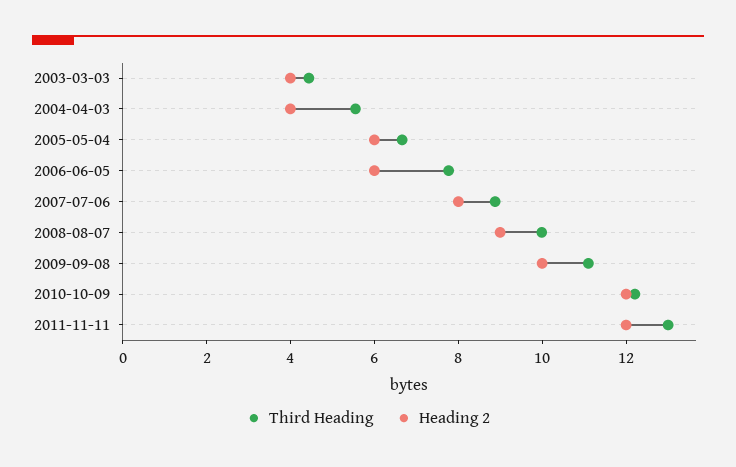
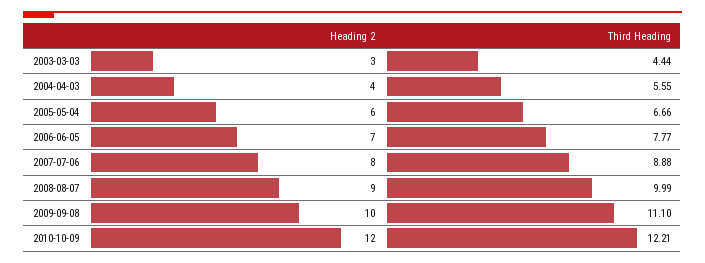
Heading 2, 2003-03-03: 4 -> 3
Heading 2, 2006-06-05: 6 -> 7
Third Heading, 2011-11-11: 13 -> none
Heading 2, 2011-11-11: 12 -> none

